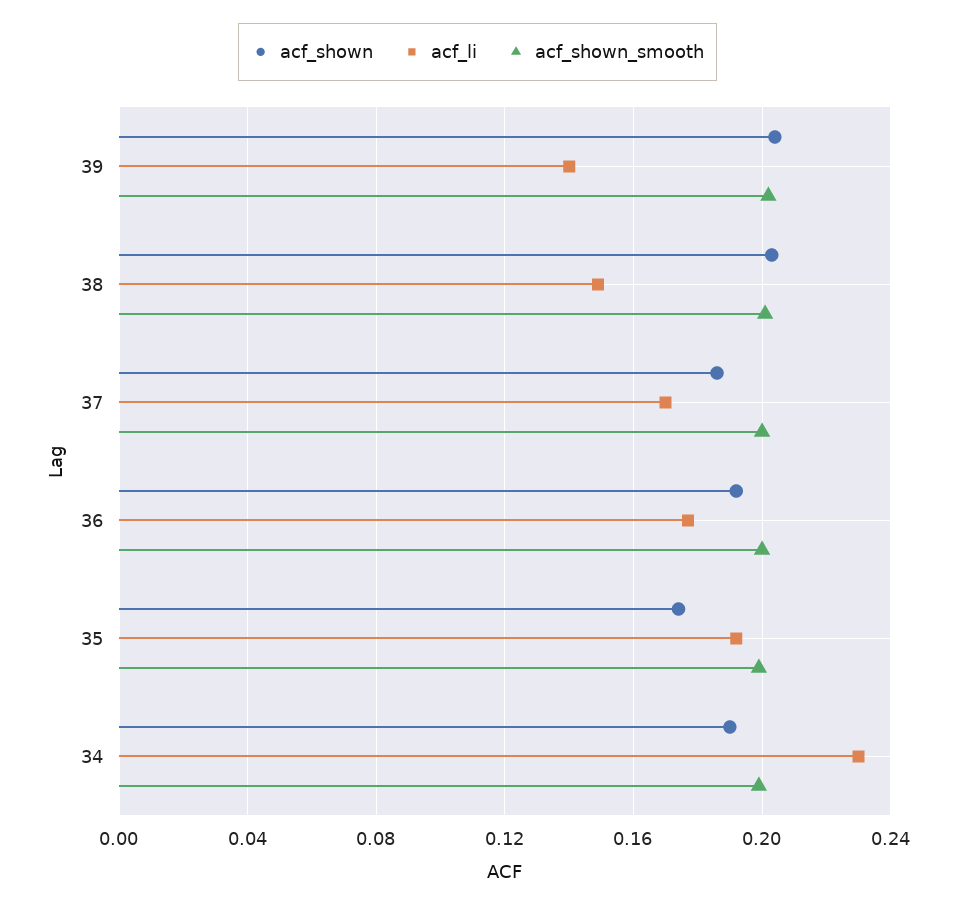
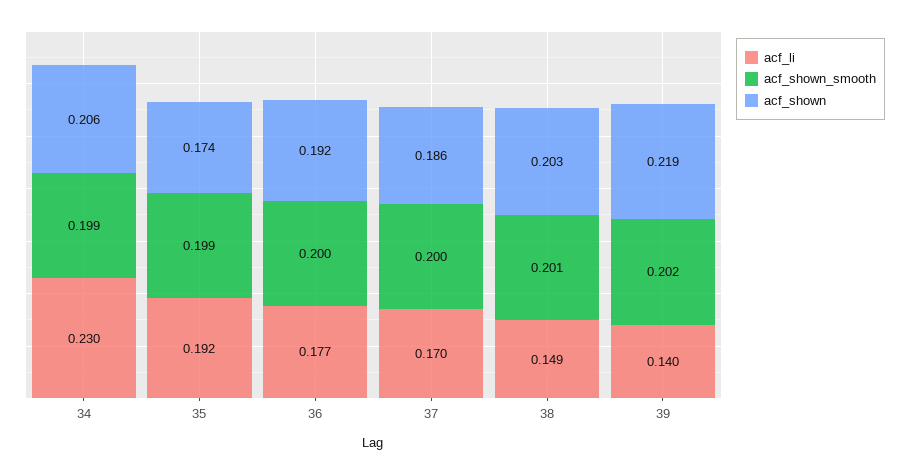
acf_shown, 39: 0.205 -> 0.219
acf_shown, 34: 0.19 -> 0.206

